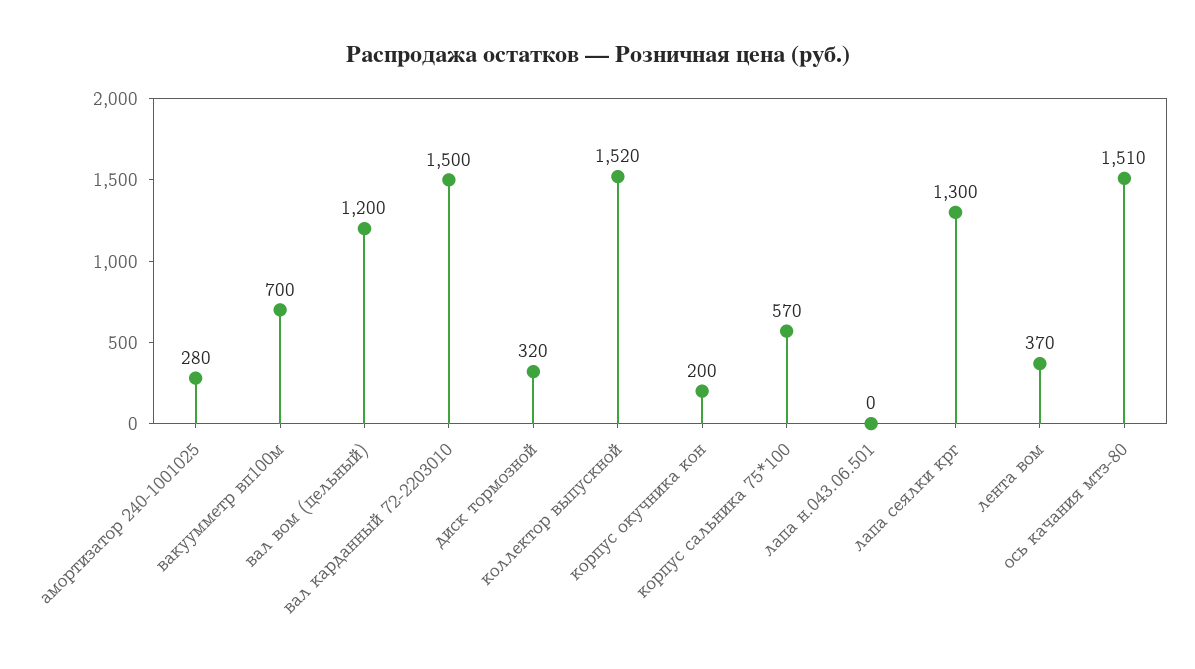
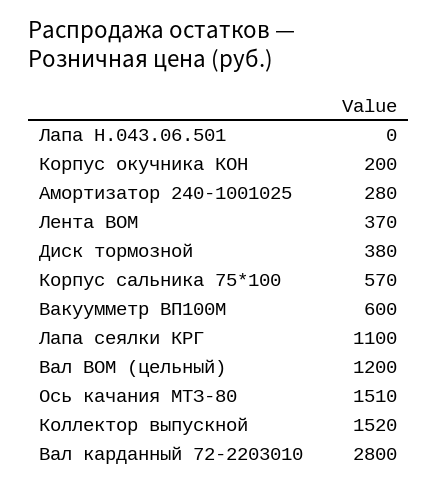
вакуумметр вп100м: 700 -> 600
вал карданный 72-2203010: 1500 -> 2800
диск тормозной: 320 -> 380
лапа сеялки крг: 1300 -> 1100

